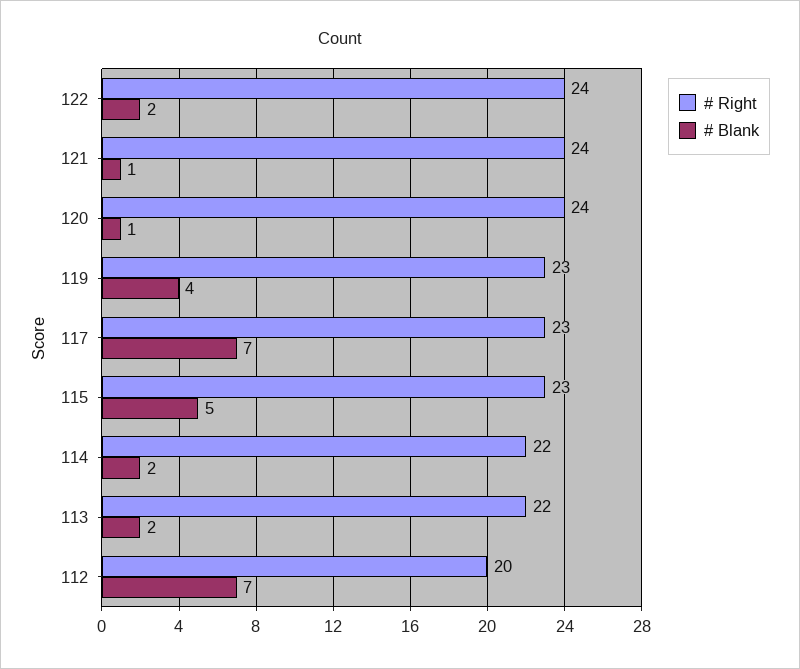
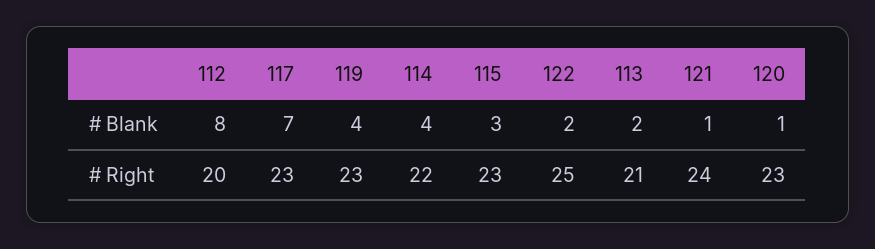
# Right, 122: 24 -> 25
# Right, 120: 24 -> 23
# Blank, 115: 5 -> 3
# Blank, 114: 2 -> 4
# Right, 113: 22 -> 21
# Blank, 112: 7 -> 8

